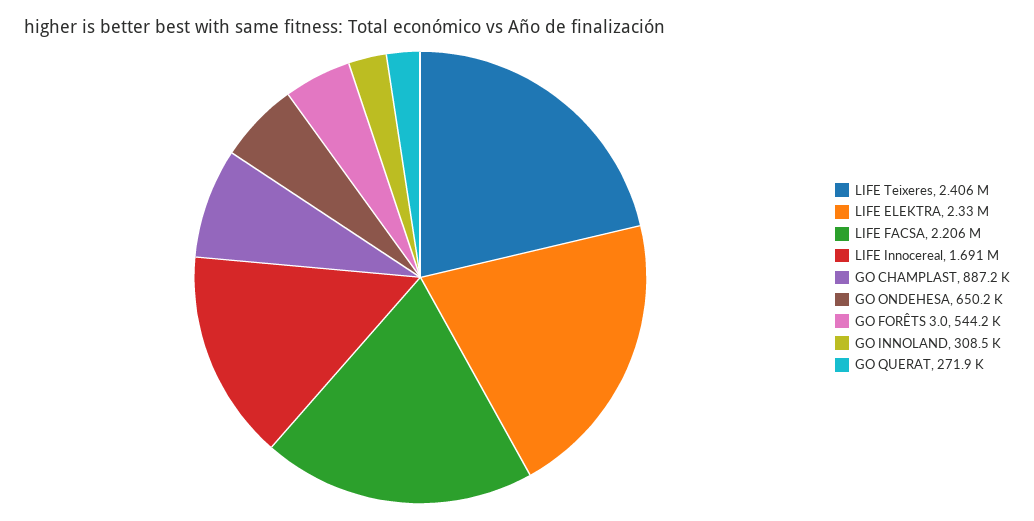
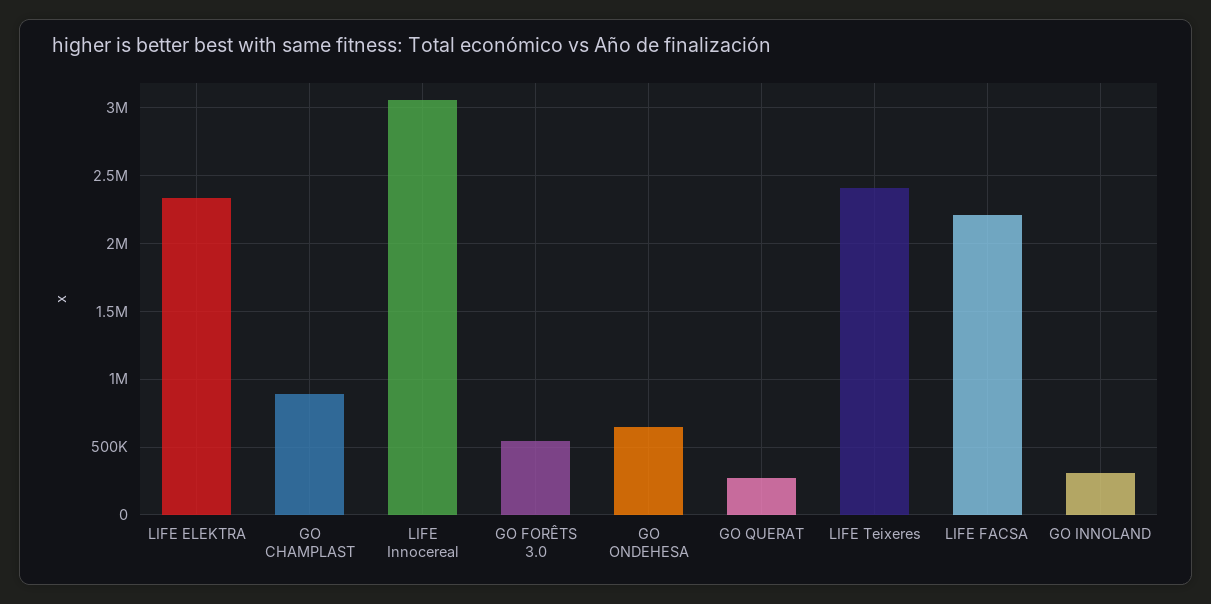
LIFE Innocereal: 1691000 -> 3050000

